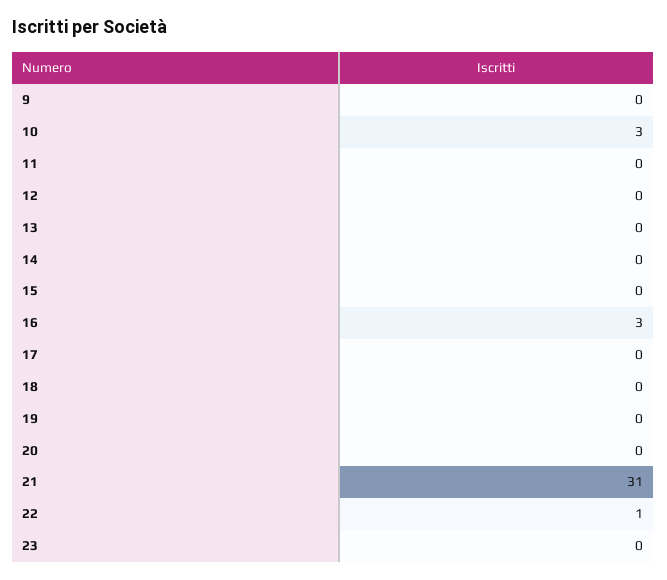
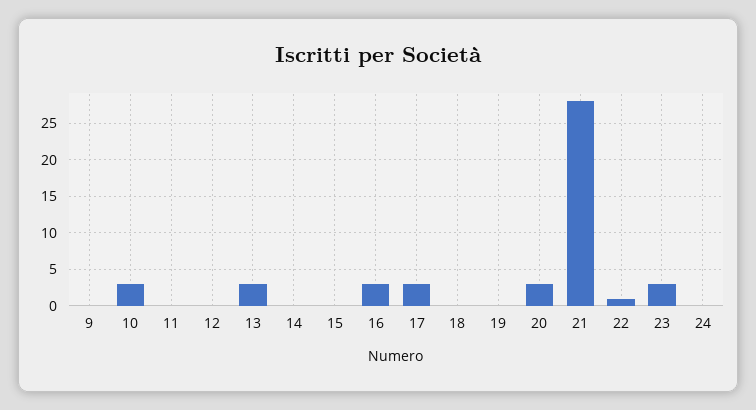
13: 0 -> 3
17: 0 -> 3
20: 0 -> 3
21: 31 -> 28
23: 0 -> 3
24: none -> 0

